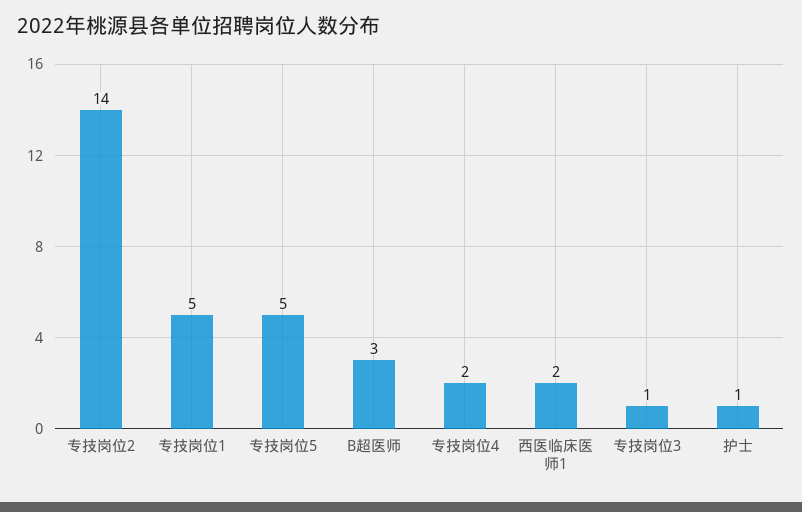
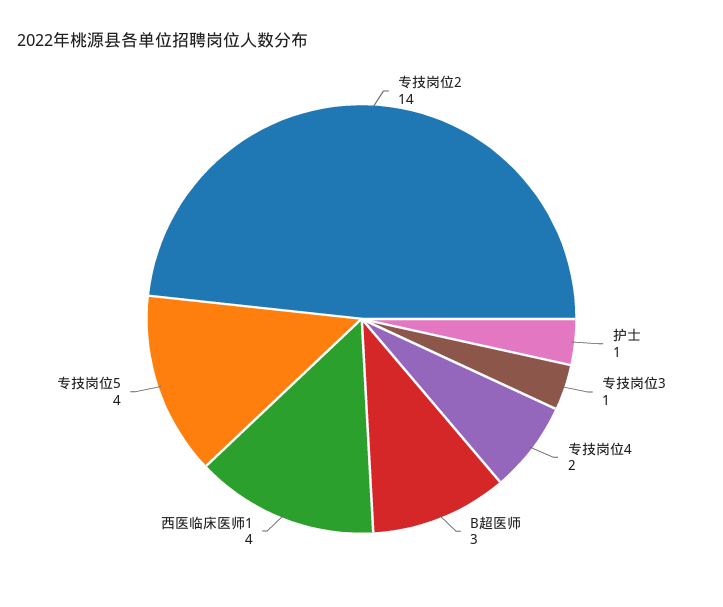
专技岗位1: 5 -> none
专技岗位5: 5 -> 4
西医临床医师1: 2 -> 4

